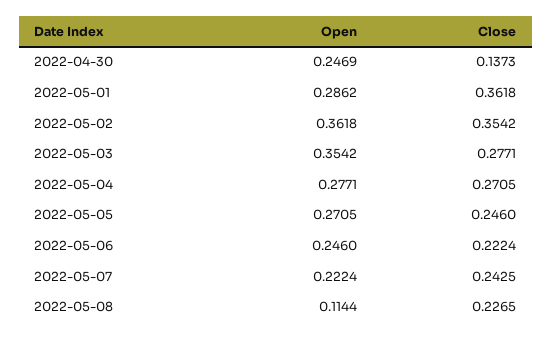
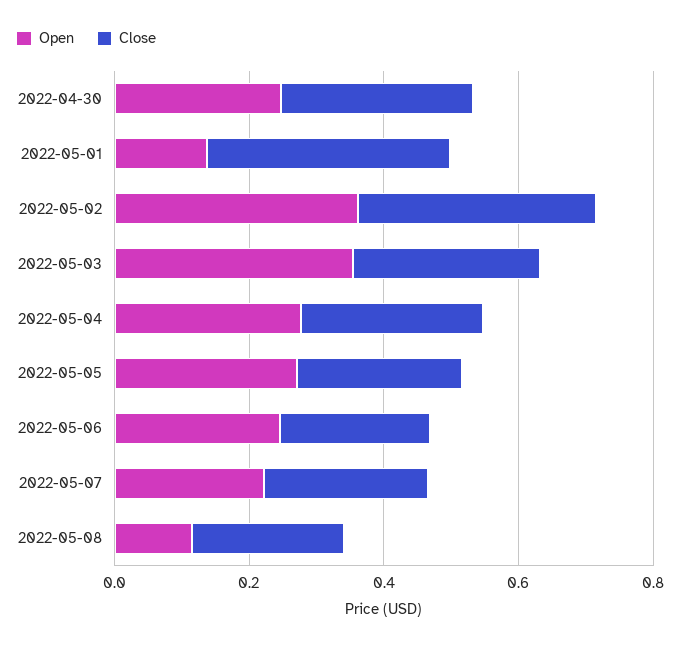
Close, 2022-04-30: 0.1373 -> 0.3
Open, 2022-05-01: 0.2862 -> 0.15

